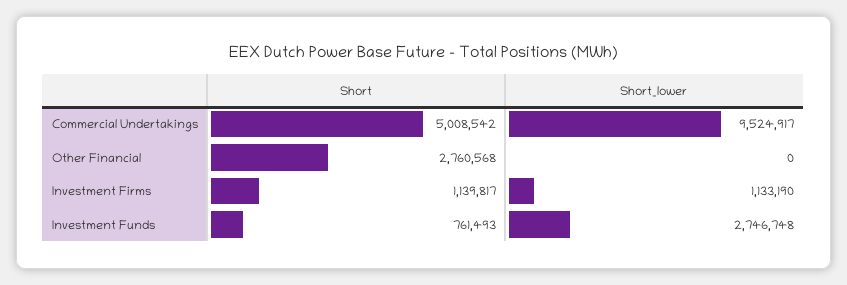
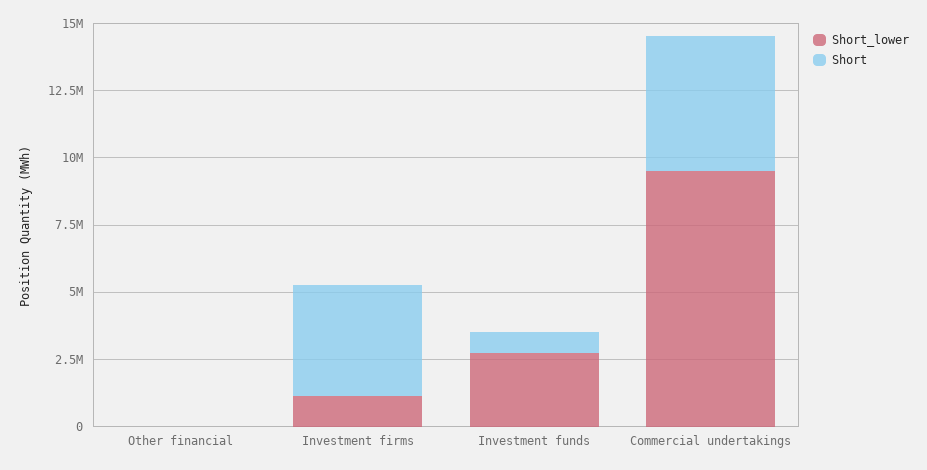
Short, Other Financial: 2760568 -> 0
Short, Investment Firms: 1139817 -> 4000000

